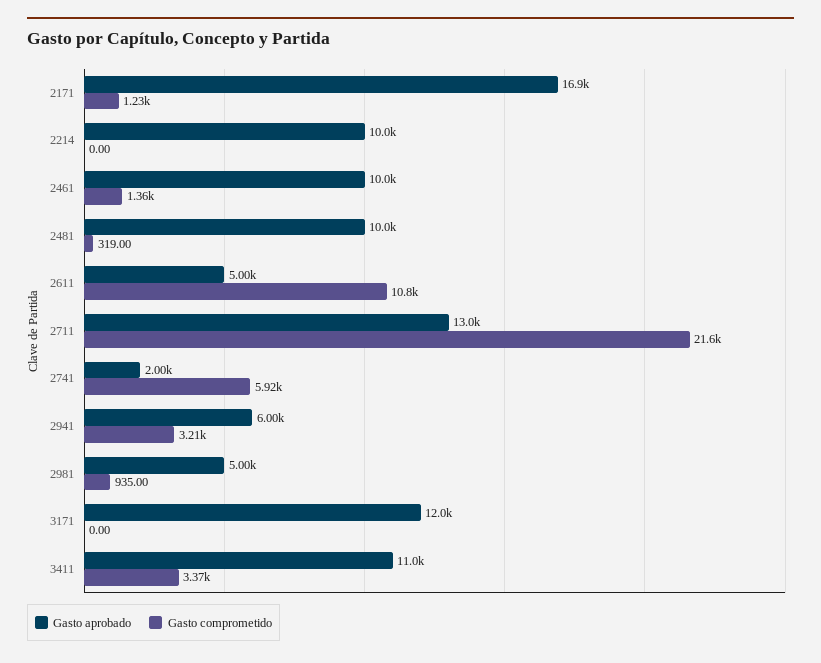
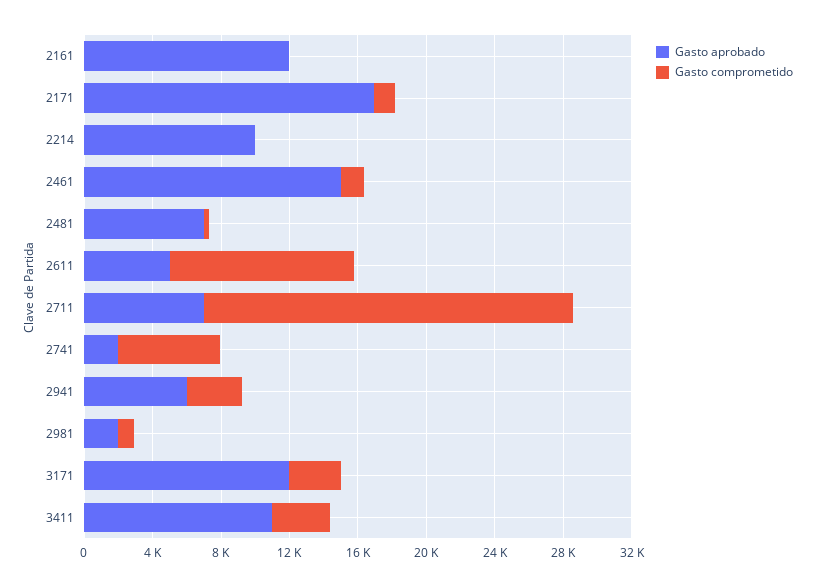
Gasto aprobado, 2461: 10000 -> 15000
Gasto aprobado, 2481: 10000 -> 7000
Gasto aprobado, 2711: 13000 -> 7000
Gasto aprobado, 2981: 5000 -> 2000
Gasto comprometido, 3171: 0 -> 3000
Gasto aprobado, 2161: none -> 12000
Gasto comprometido, 2161: none -> 0

